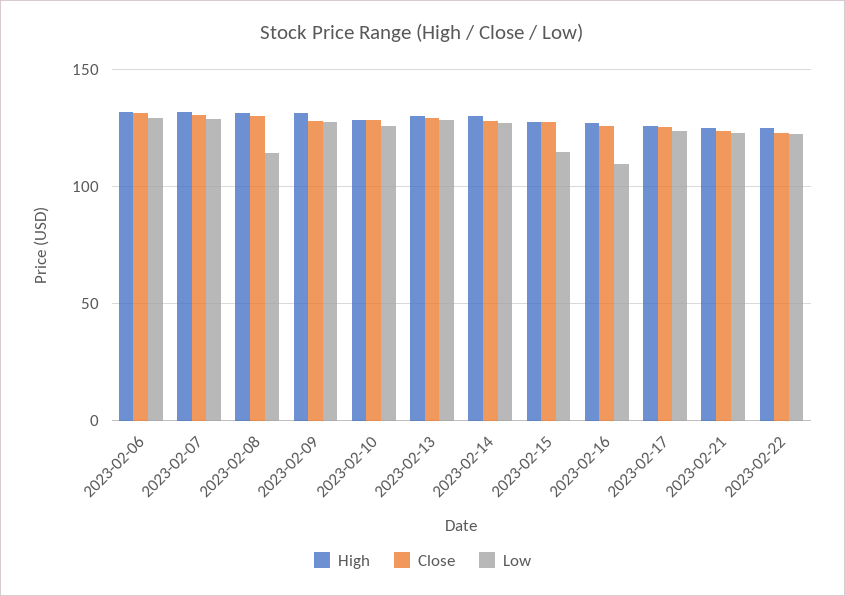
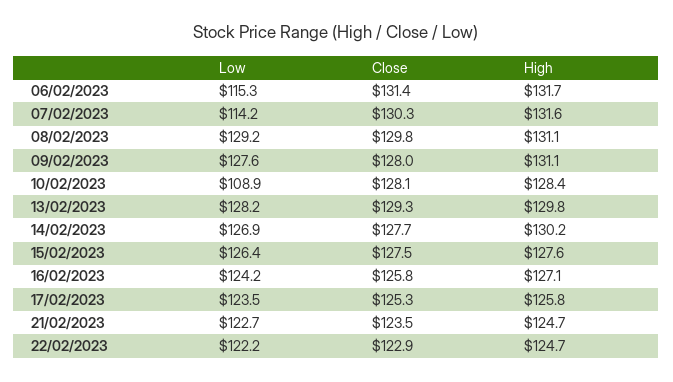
Low, 2023-02-06: 130 -> 115.3
Low, 2023-02-07: 130 -> 114.2
Low, 2023-02-08: 115 -> 129.2
Low, 2023-02-10: 125 -> 108.9
Low, 2023-02-15: 115 -> 126.4
Low, 2023-02-16: 110 -> 124.2

